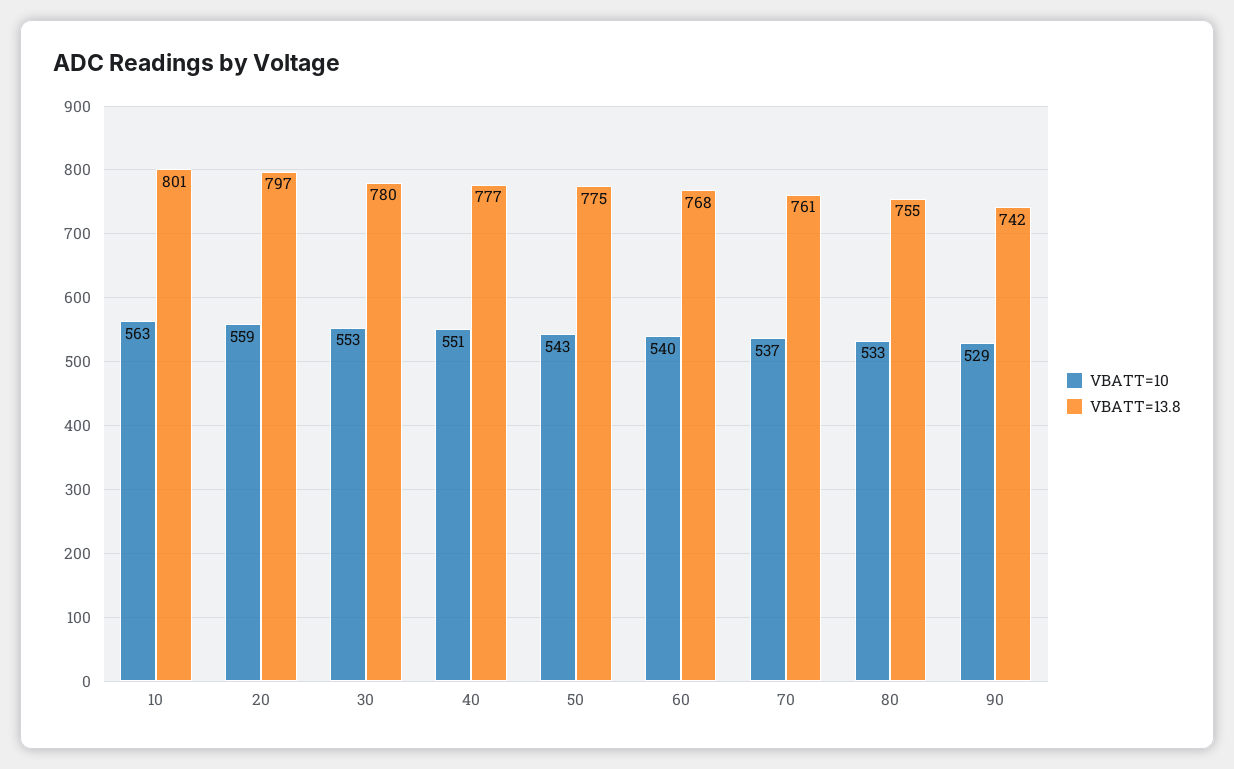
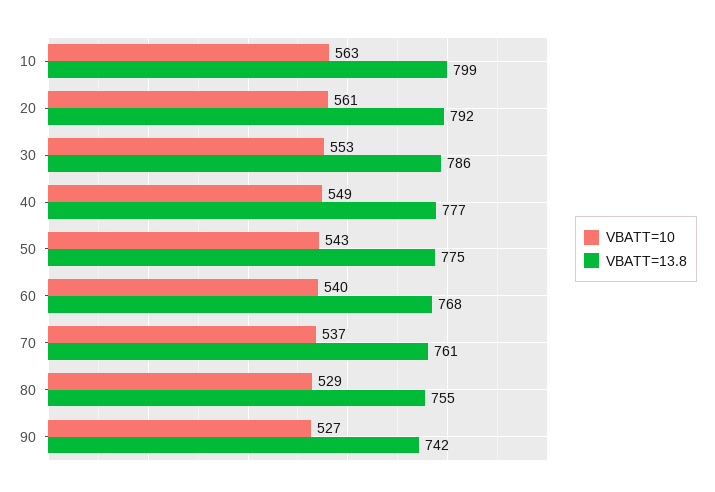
VBATT=13.8, 10: 801 -> 799
VBATT=10, 20: 559 -> 561
VBATT=13.8, 20: 797 -> 792
VBATT=13.8, 30: 780 -> 786
VBATT=10, 40: 551 -> 549
VBATT=10, 80: 533 -> 529
VBATT=10, 90: 529 -> 527

